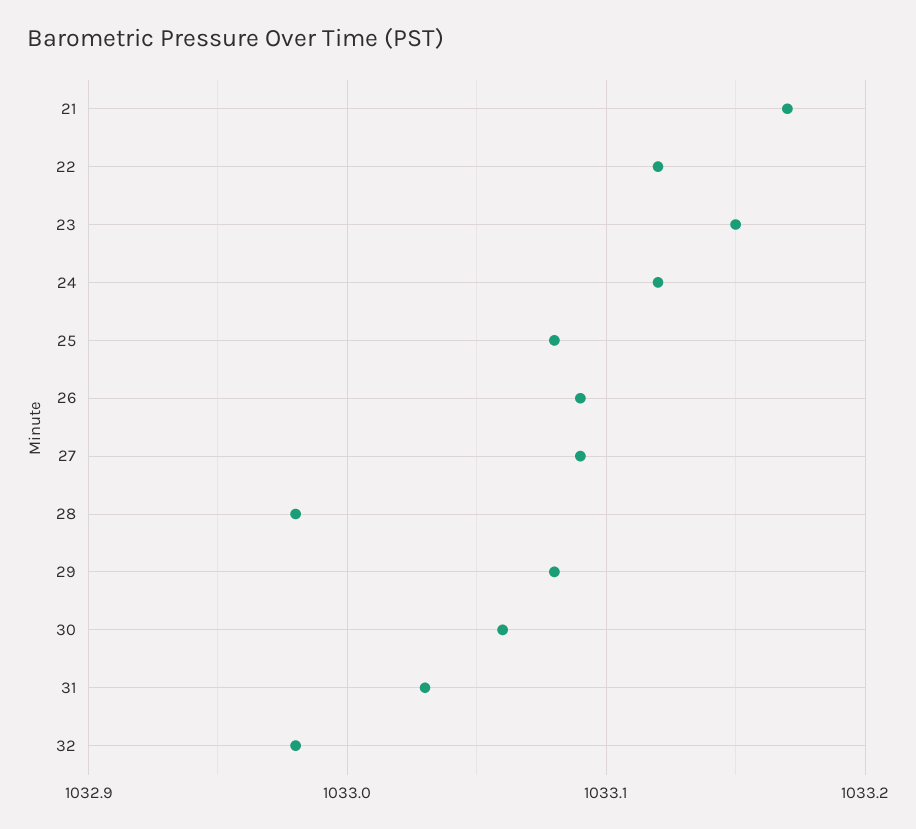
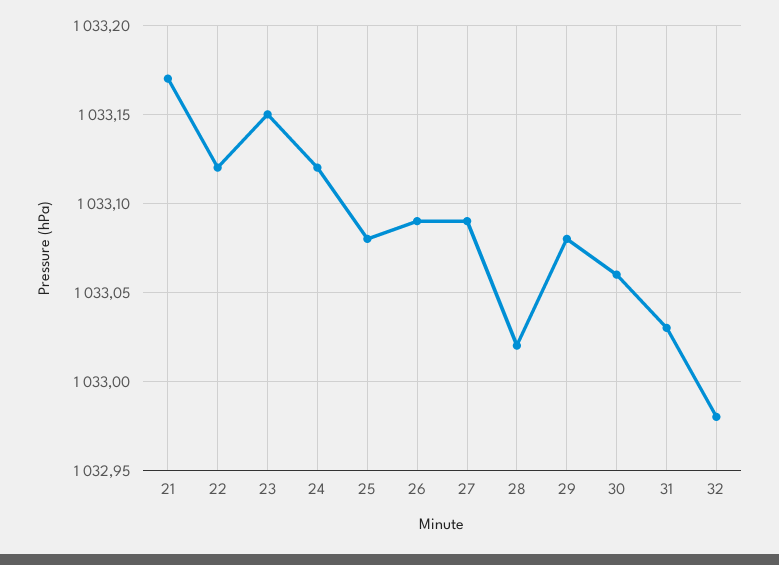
28: 1032.98 -> 1033.02

